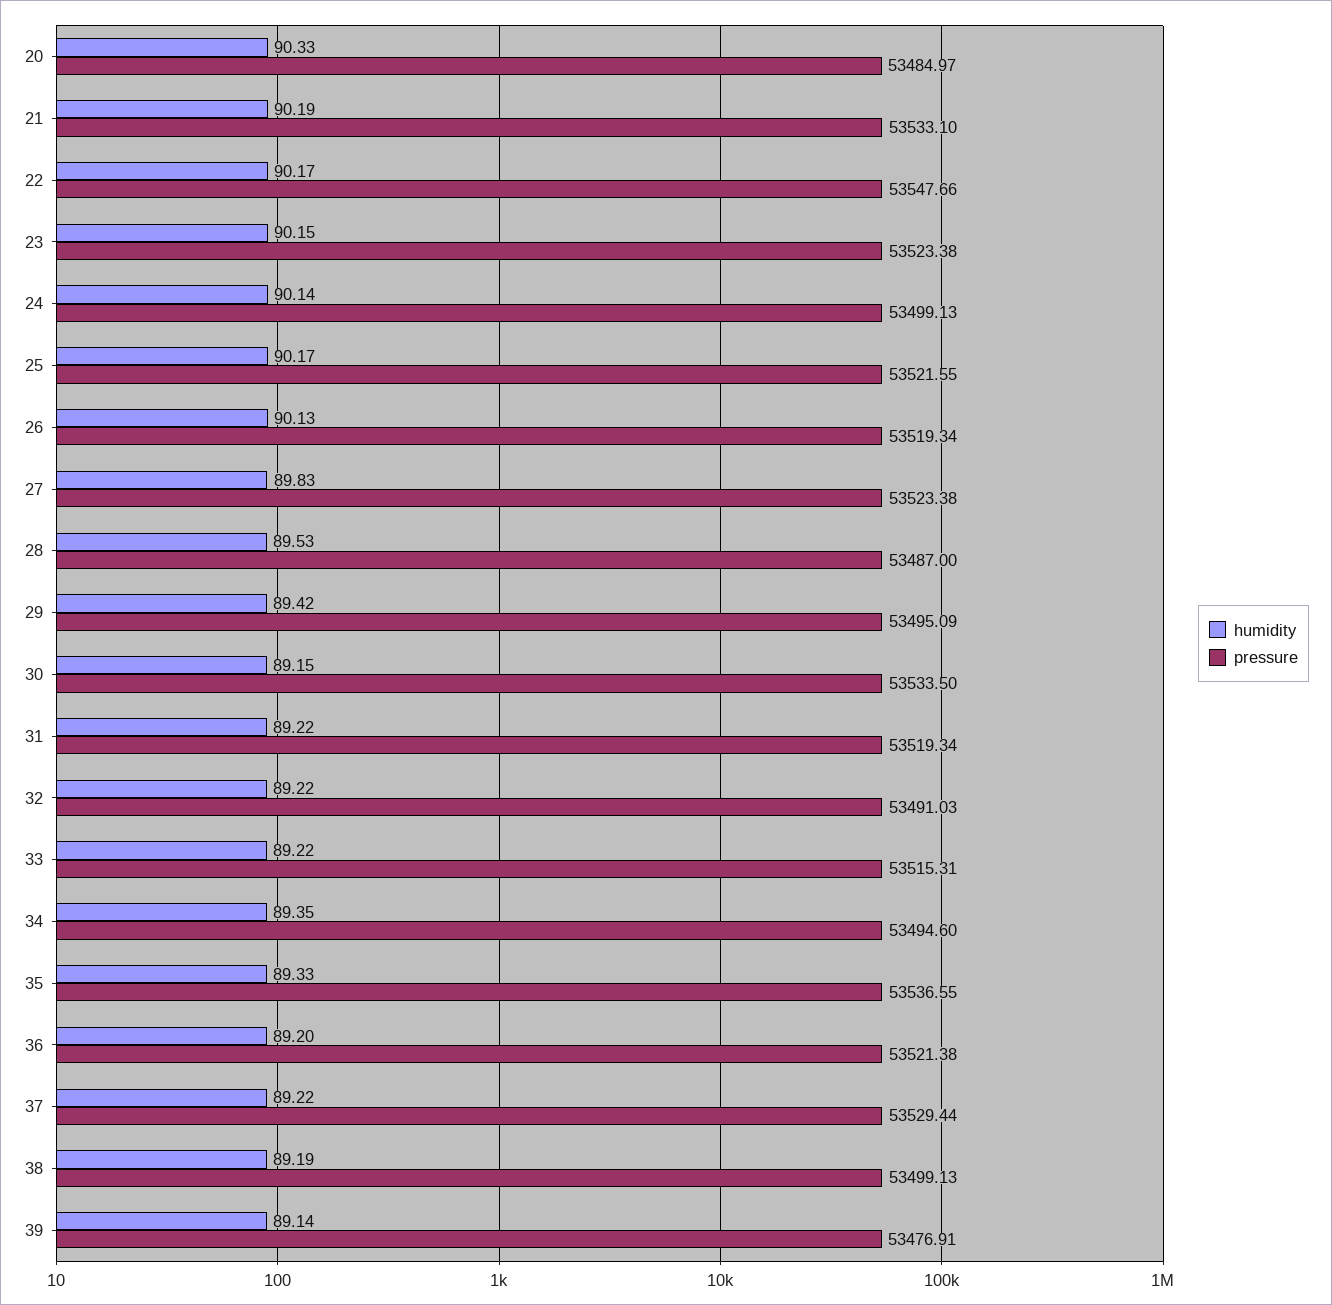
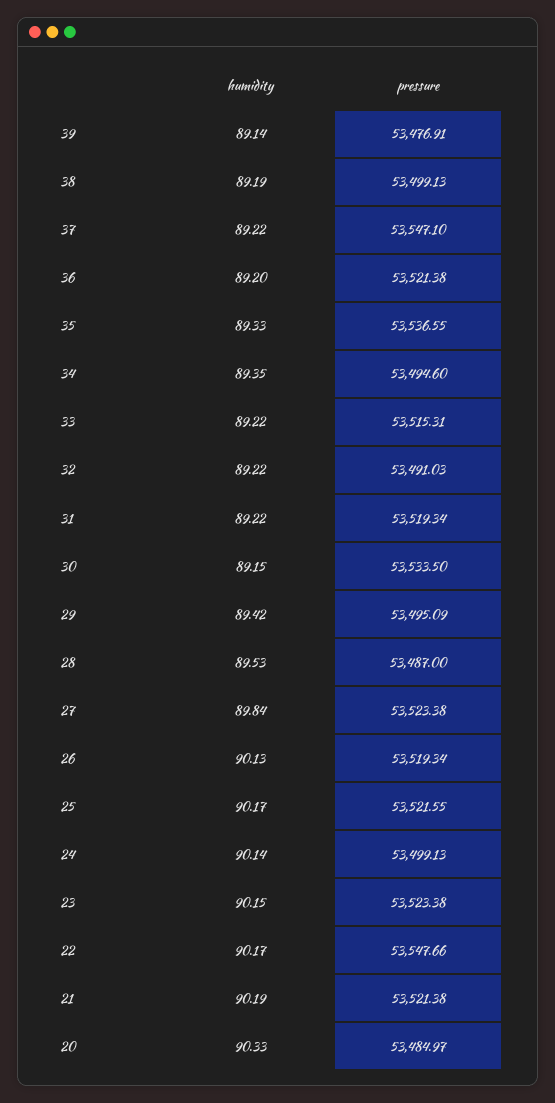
pressure, 21: 53533.1 -> 53521.38
humidity, 27: 89.83 -> 89.84
pressure, 37: 53529.44 -> 53547.1

